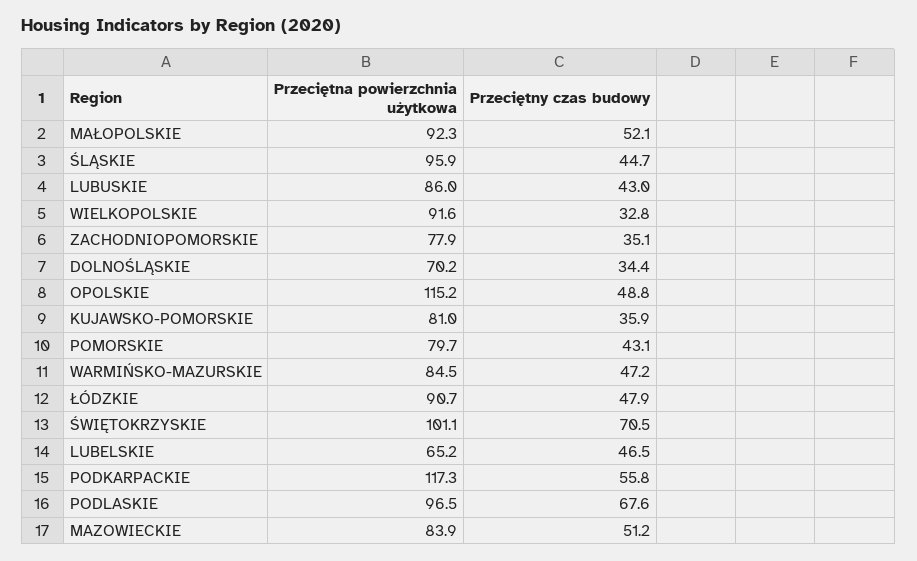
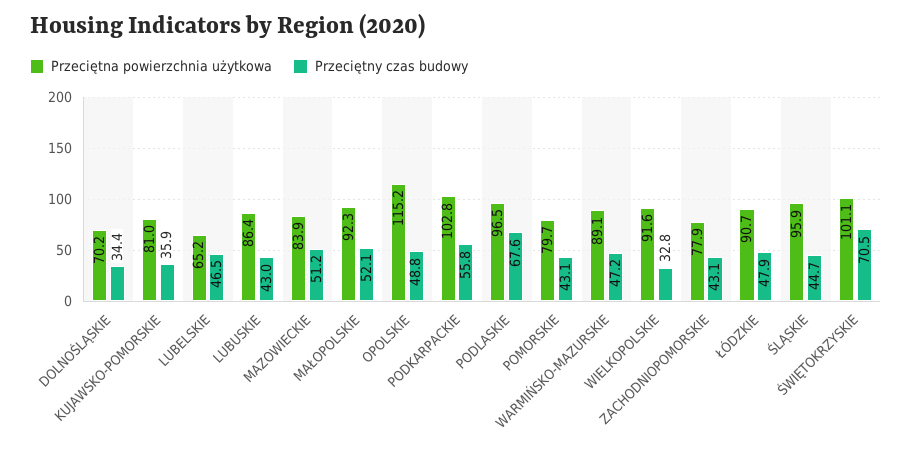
Przeciętna powierzchnia użytkowa, LUBUSKIE: 86 -> 86.4
Przeciętny czas budowy, ZACHODNIOPOMORSKIE: 35.1 -> 43.1
Przeciętna powierzchnia użytkowa, WARMIŃSKO-MAZURSKIE: 84.5 -> 89.1
Przeciętna powierzchnia użytkowa, PODKARPACKIE: 117.3 -> 102.8

